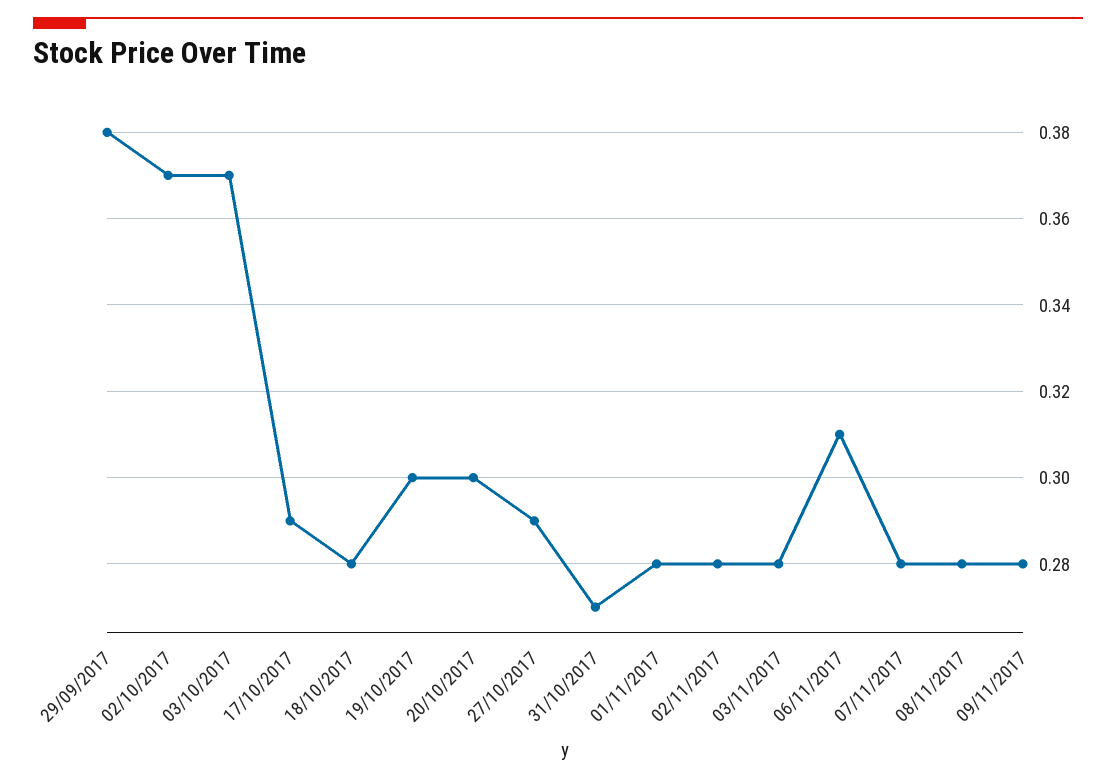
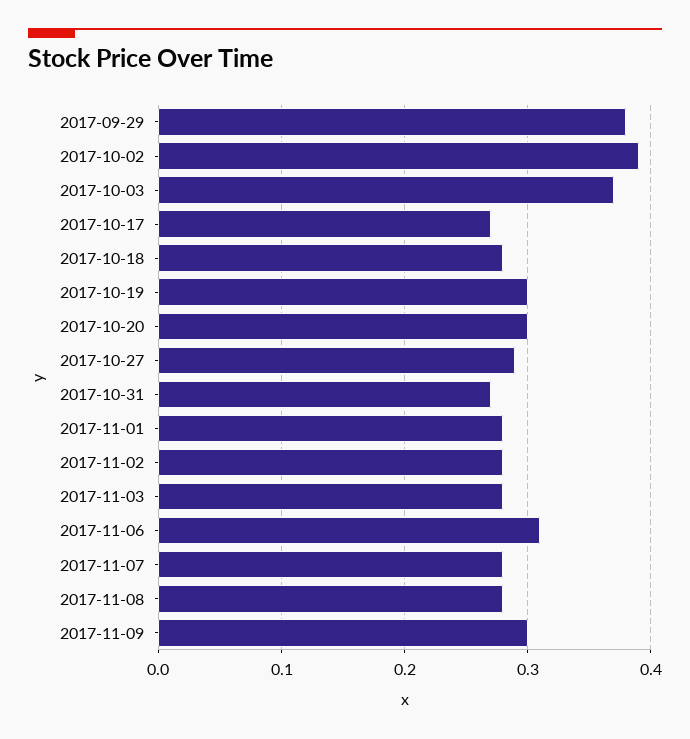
02/10/2017: 0.37 -> 0.39
17/10/2017: 0.29 -> 0.27
09/11/2017: 0.28 -> 0.3

